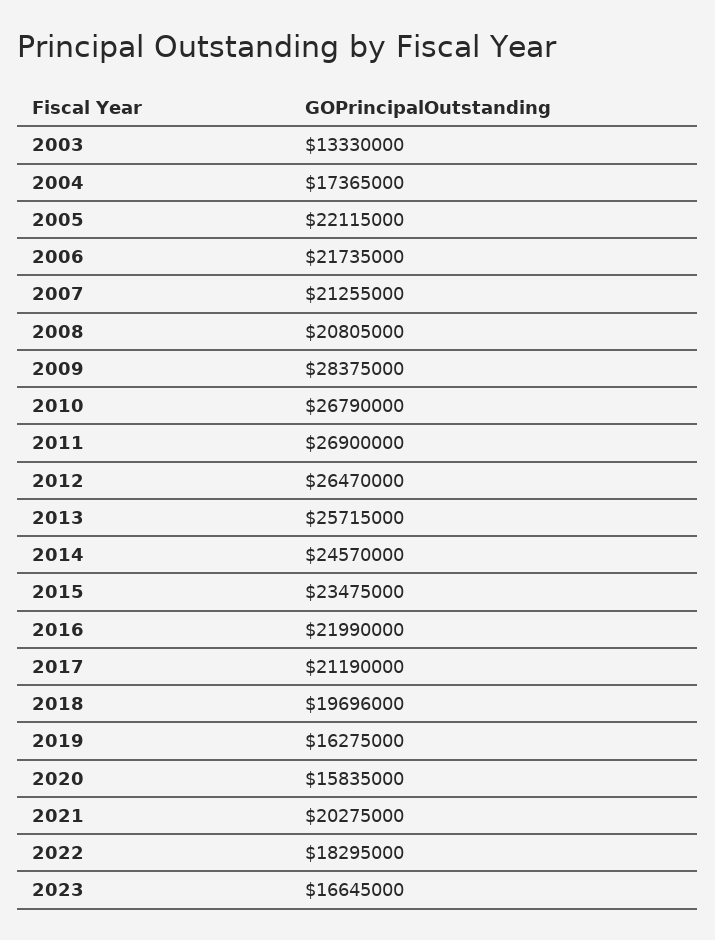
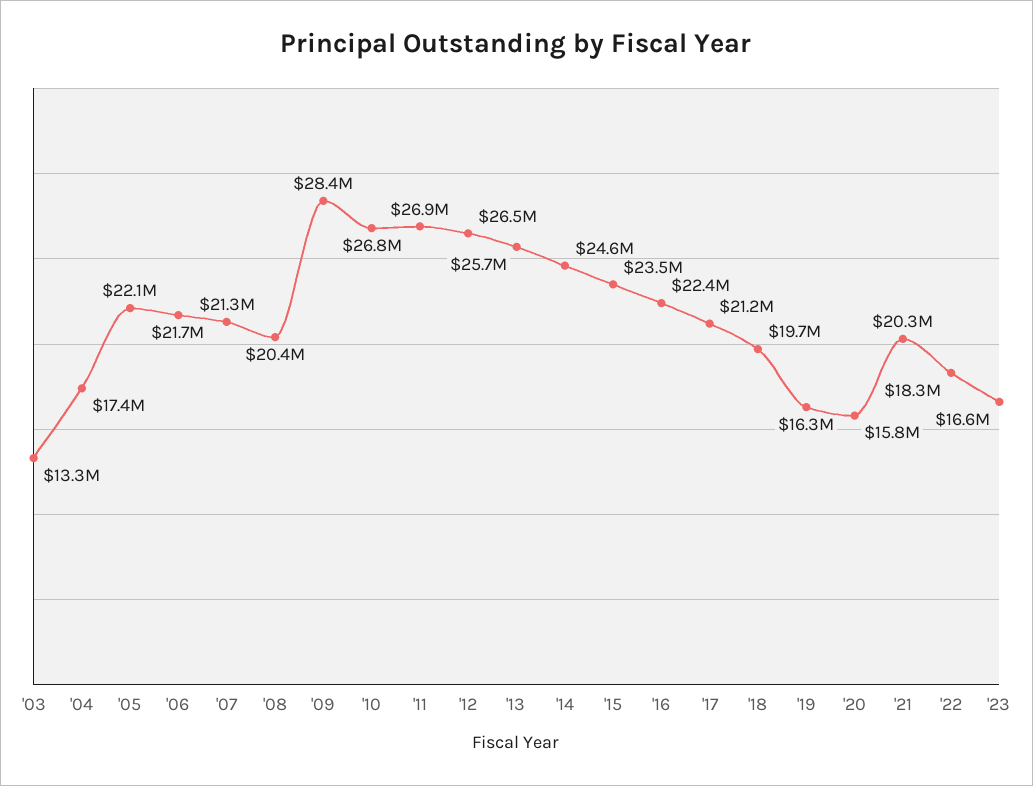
2008: 20805000 -> 20400000
2016: 21990000 -> 22400000

